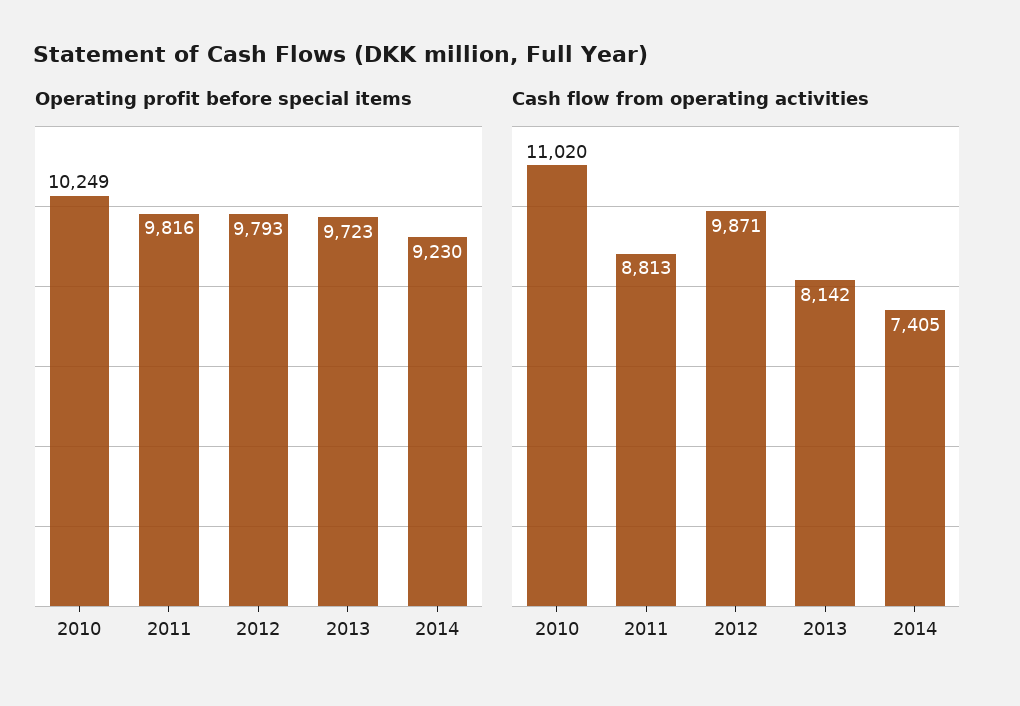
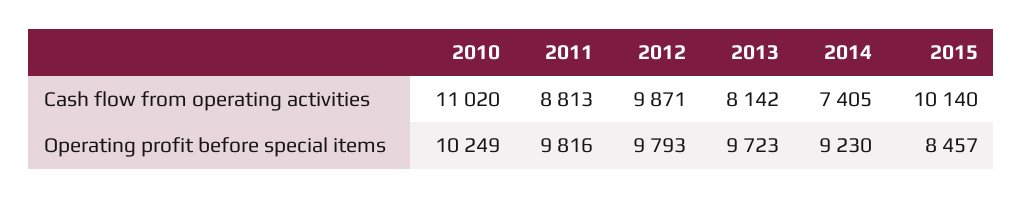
Cash flow from operating activities, 2015: none -> 10140
Operating profit before special items, 2015: none -> 8457

